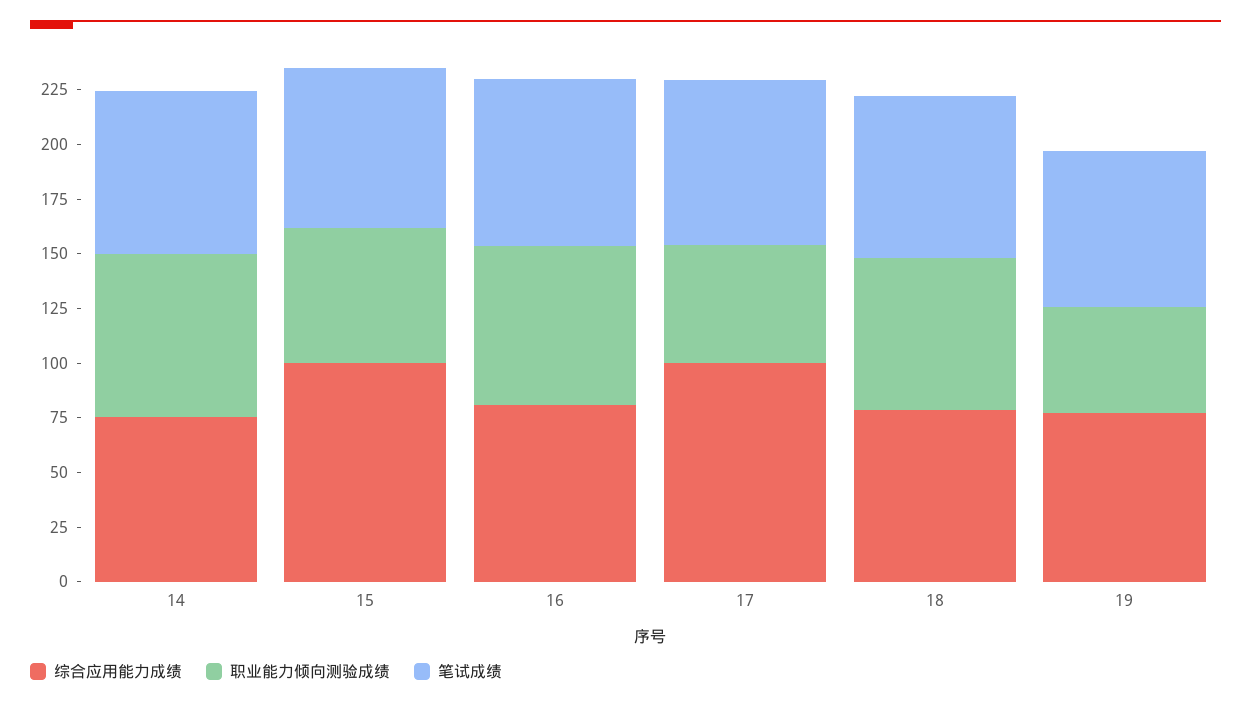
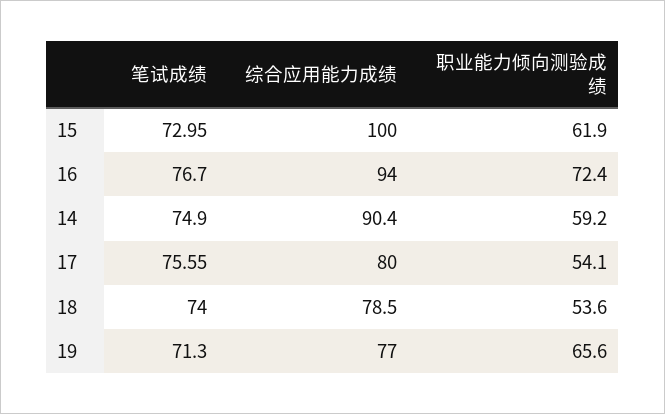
综合应用能力成绩, 14: 75 -> 90.4
职业能力倾向测验成绩, 14: 75 -> 59.2
综合应用能力成绩, 16: 80 -> 94
综合应用能力成绩, 17: 100 -> 80
职业能力倾向测验成绩, 18: 70 -> 53.6
职业能力倾向测验成绩, 19: 50 -> 65.6

